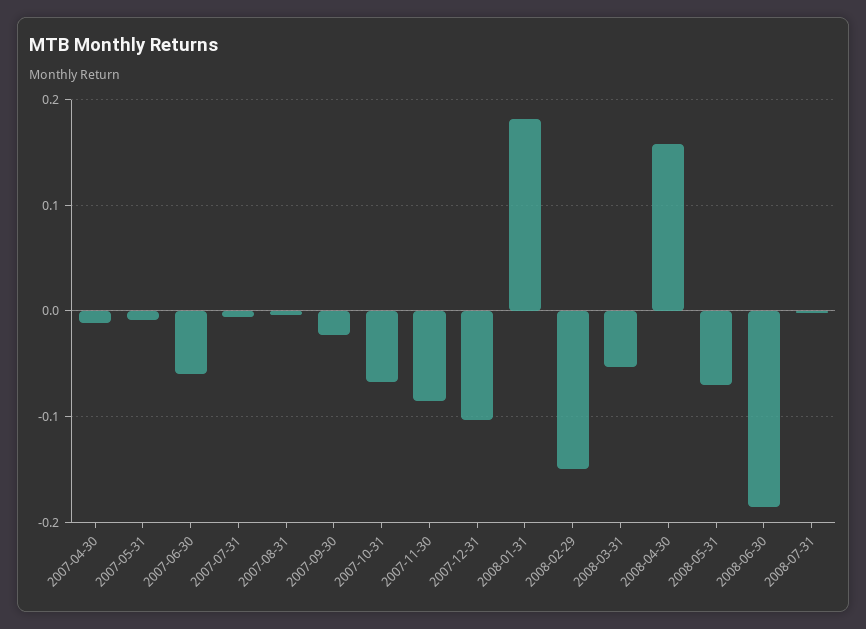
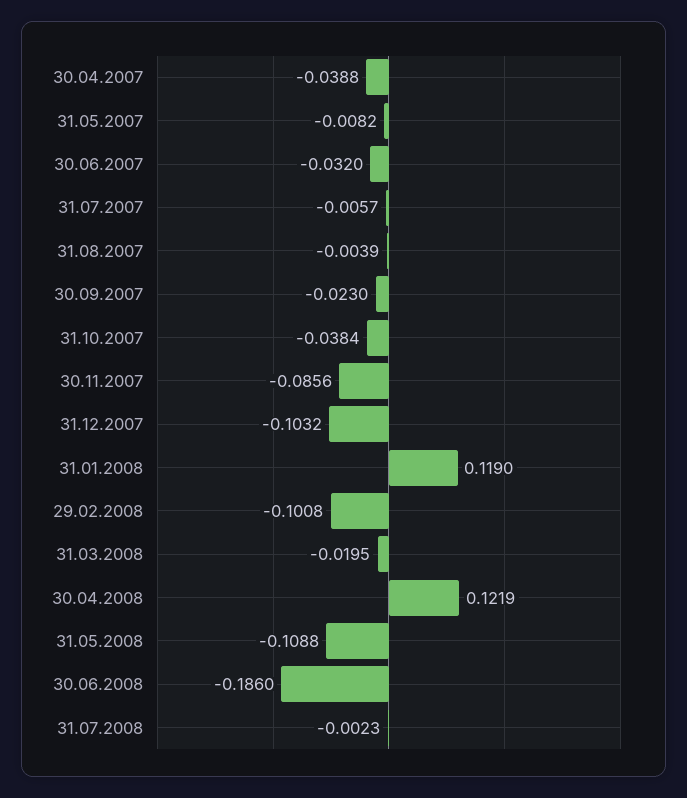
2007-04-30: -0.01 -> -0.0388
2007-06-30: -0.06 -> -0.032
2007-10-31: -0.07 -> -0.0384
2008-01-31: 0.18 -> 0.119
2008-02-29: -0.15 -> -0.1008
2008-03-31: -0.05 -> -0.0195
2008-04-30: 0.16 -> 0.1219
2008-05-31: -0.07 -> -0.1088

